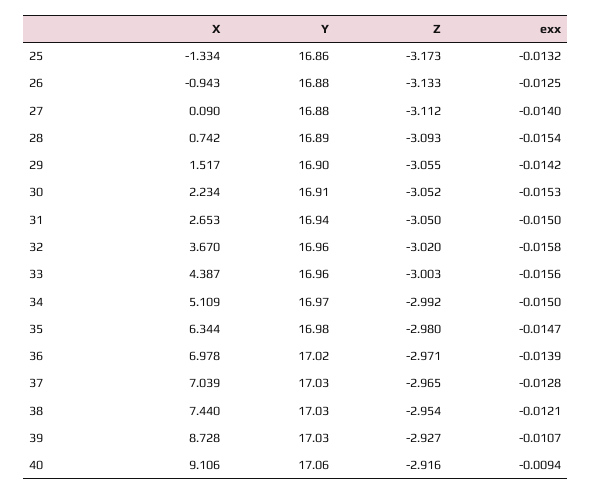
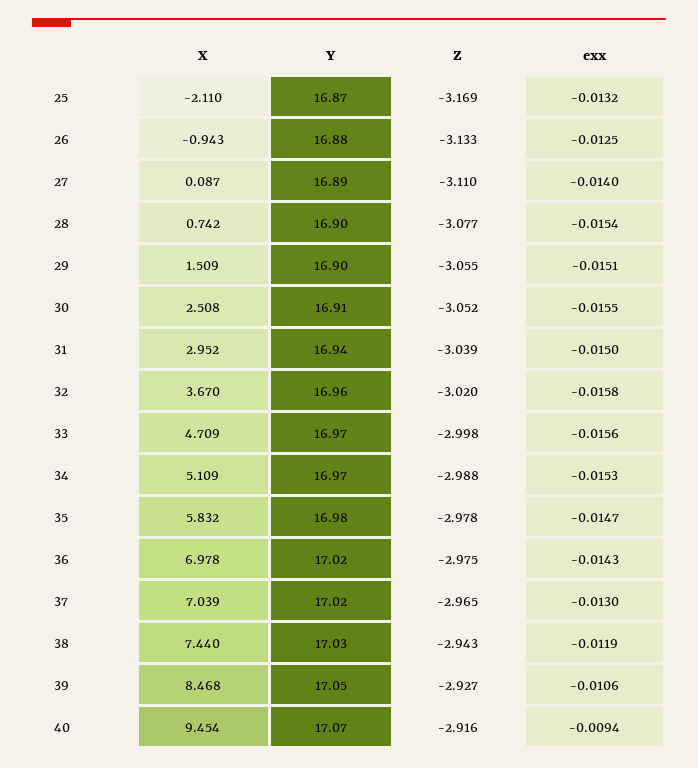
X, 25: -1.334 -> -2.11
Y, 25: 16.86 -> 16.87
Z, 25: -3.173 -> -3.169
X, 27: 0.09 -> 0.087
Y, 27: 16.88 -> 16.89
Z, 27: -3.112 -> -3.11
Y, 28: 16.89 -> 16.9
Z, 28: -3.093 -> -3.077
X, 29: 1.517 -> 1.509
exx, 29: -0.0142 -> -0.0151
X, 30: 2.234 -> 2.508
exx, 30: -0.0153 -> -0.0155
X, 31: 2.653 -> 2.952
Z, 31: -3.05 -> -3.039
X, 33: 4.387 -> 4.709
Y, 33: 16.96 -> 16.97
Z, 33: -3.003 -> -2.998
Z, 34: -2.992 -> -2.988
exx, 34: -0.015 -> -0.0153
X, 35: 6.344 -> 5.832
Z, 35: -2.98 -> -2.978
Z, 36: -2.971 -> -2.975
exx, 36: -0.0139 -> -0.0143
Y, 37: 17.03 -> 17.02
exx, 37: -0.0128 -> -0.013
Z, 38: -2.954 -> -2.943
exx, 38: -0.0121 -> -0.0119
X, 39: 8.728 -> 8.468
Y, 39: 17.03 -> 17.05
exx, 39: -0.0107 -> -0.0106
X, 40: 9.106 -> 9.454
Y, 40: 17.06 -> 17.07

